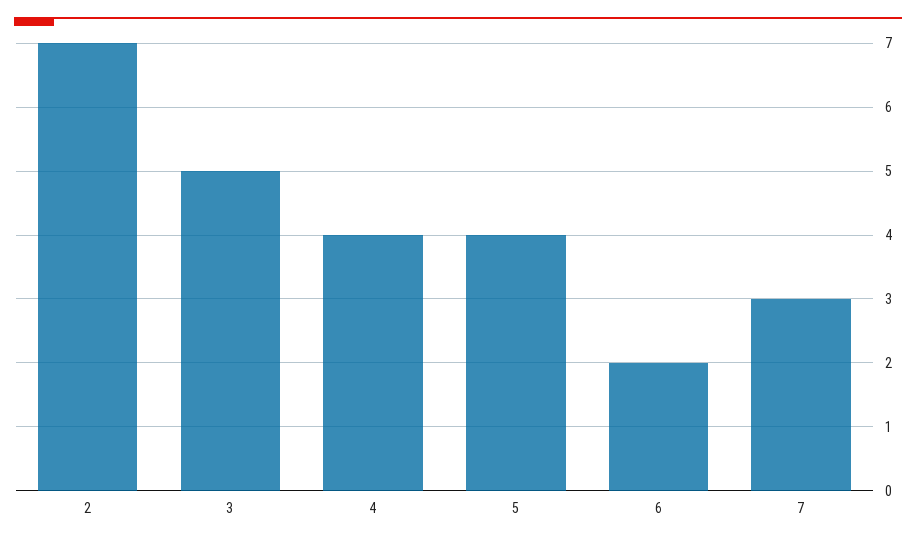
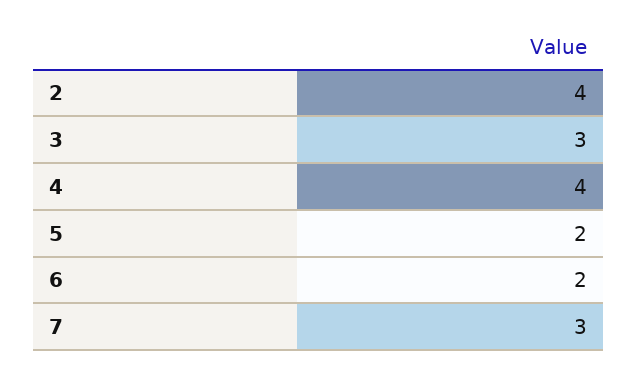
2: 7 -> 4
3: 5 -> 3
5: 4 -> 2

